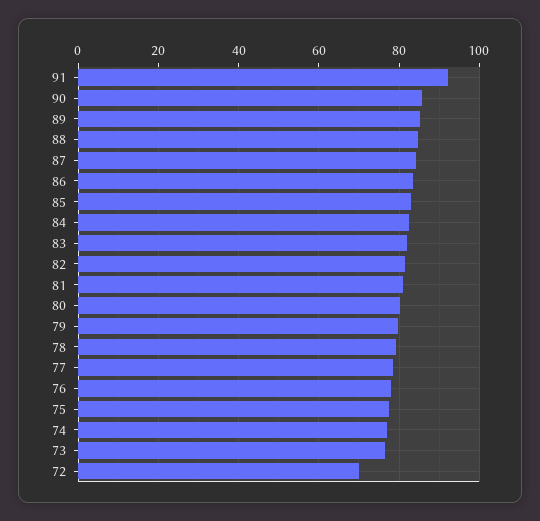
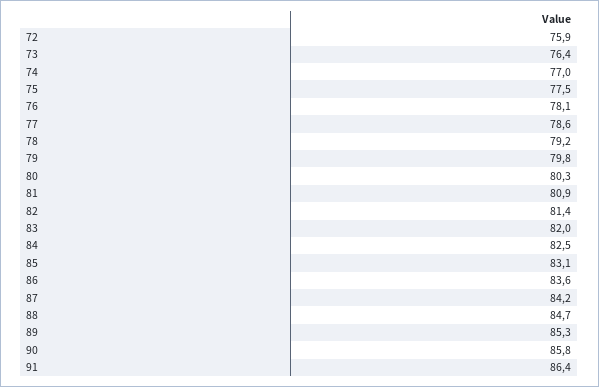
91: 92 -> 86.4
72: 70 -> 75.9

